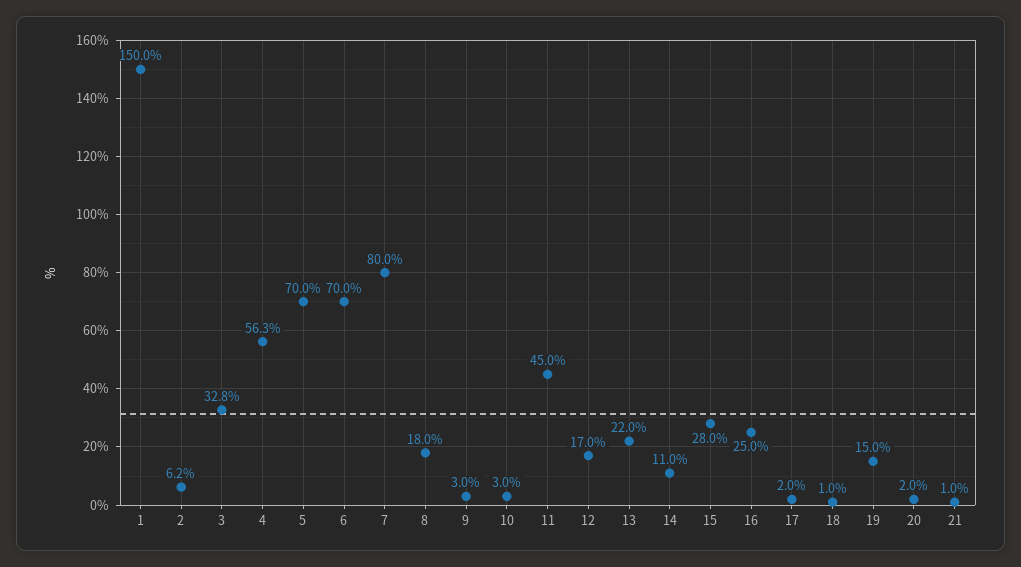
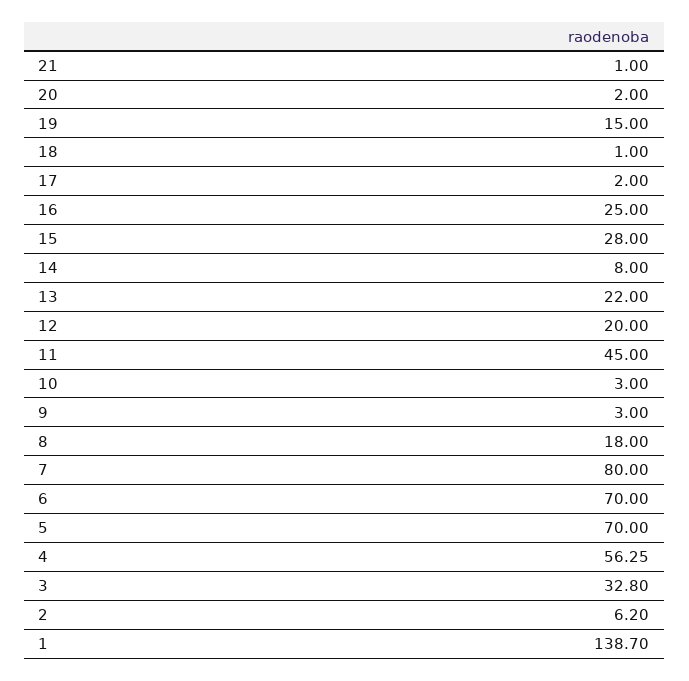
1: 150 -> 138.7
12: 17 -> 20
14: 11 -> 8

